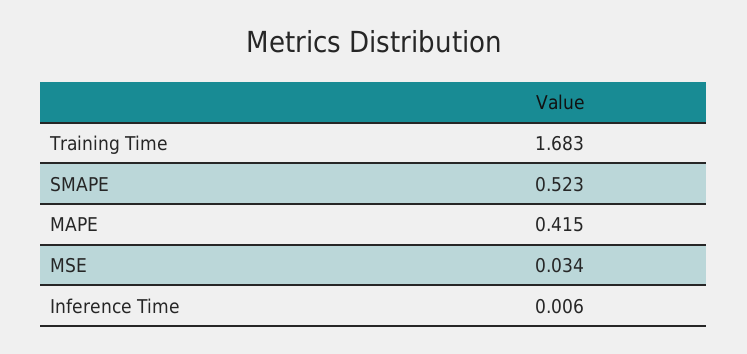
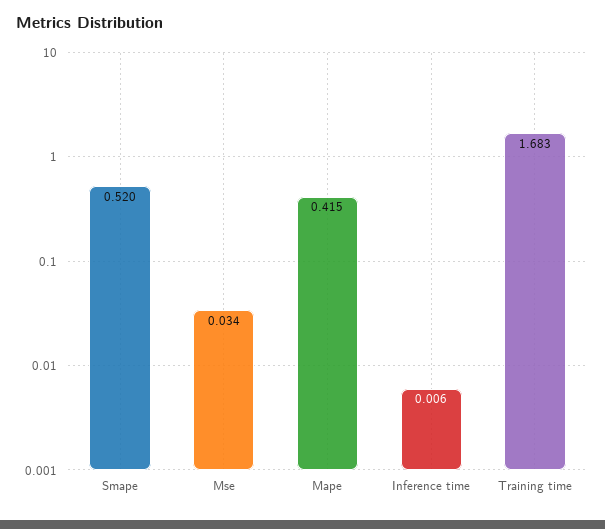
SMAPE: 0.523 -> 0.52

